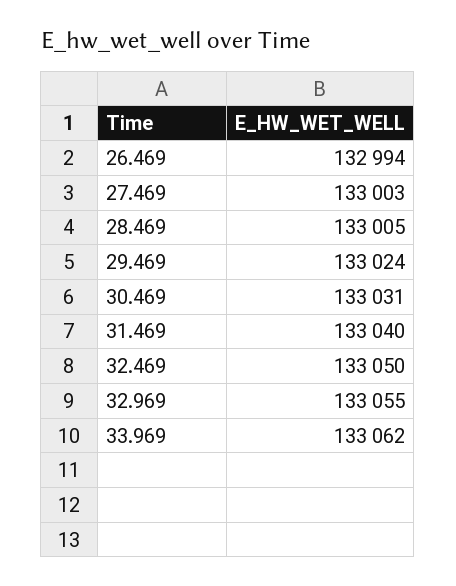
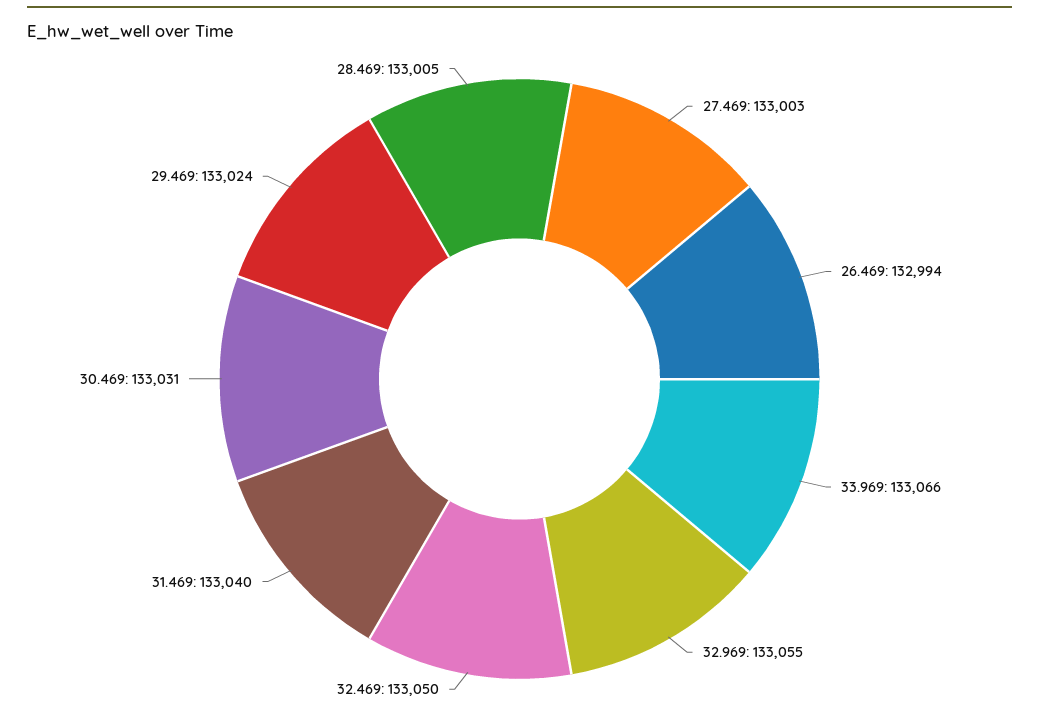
33.969: 133062 -> 133066

